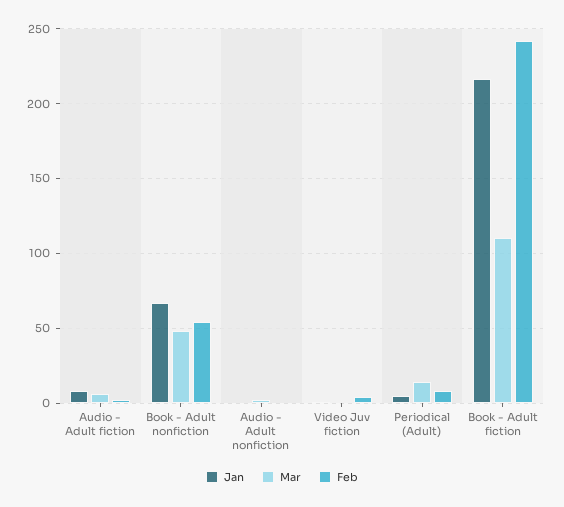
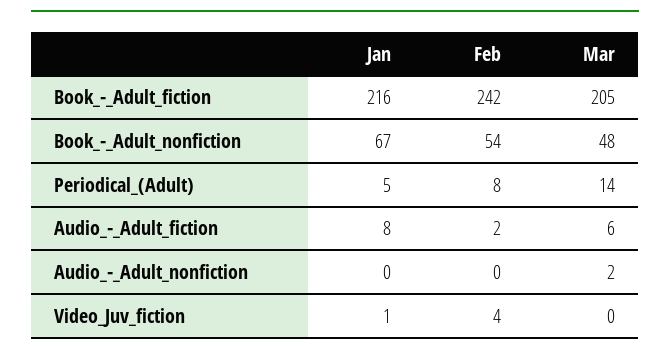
Mar, Book - Adult fiction: 110 -> 205

